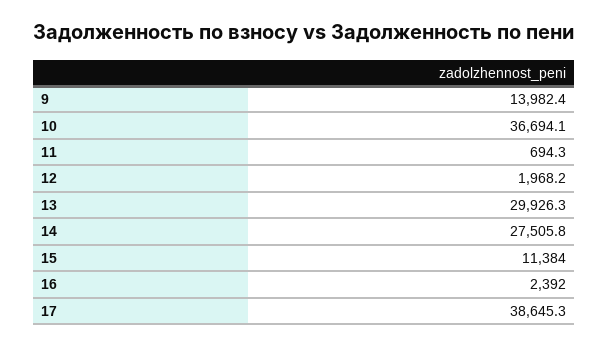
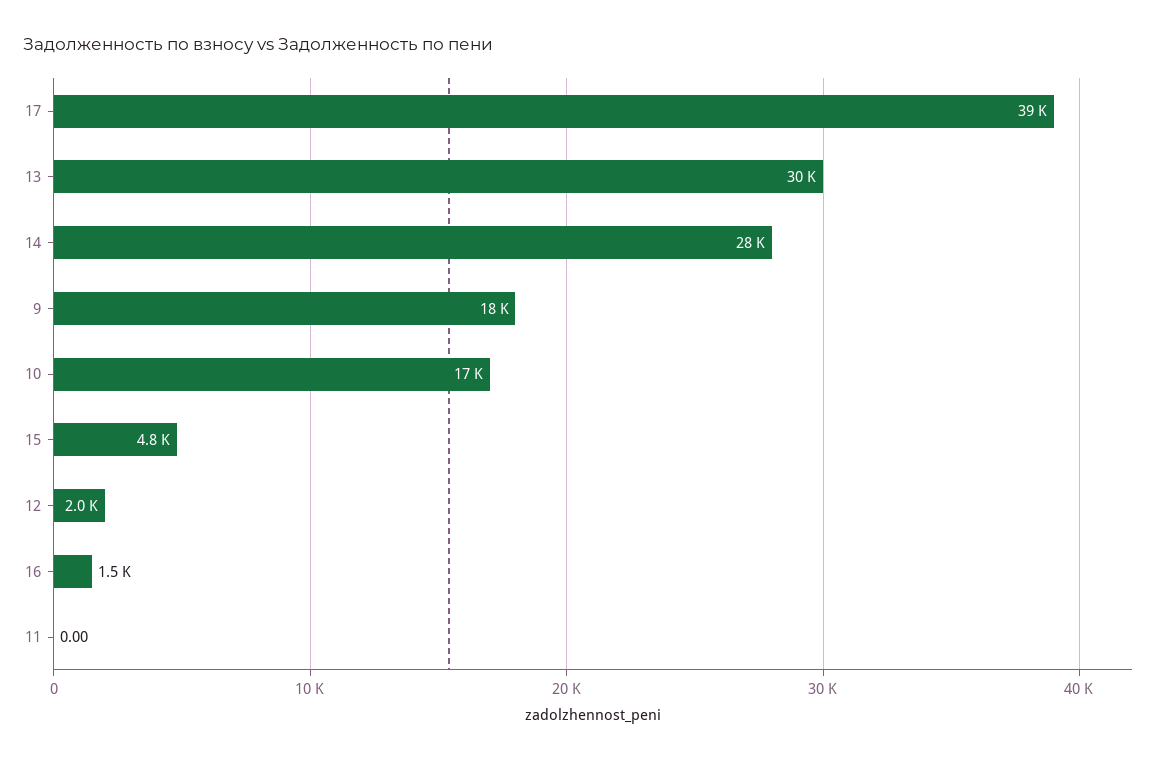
9: 13982.4 -> 18000
10: 36694.1 -> 17000
11: 694.3 -> 0
15: 11384 -> 4800
16: 2392 -> 1500

